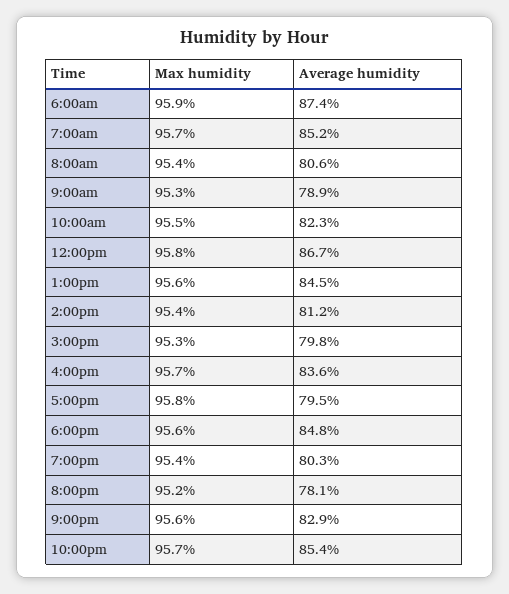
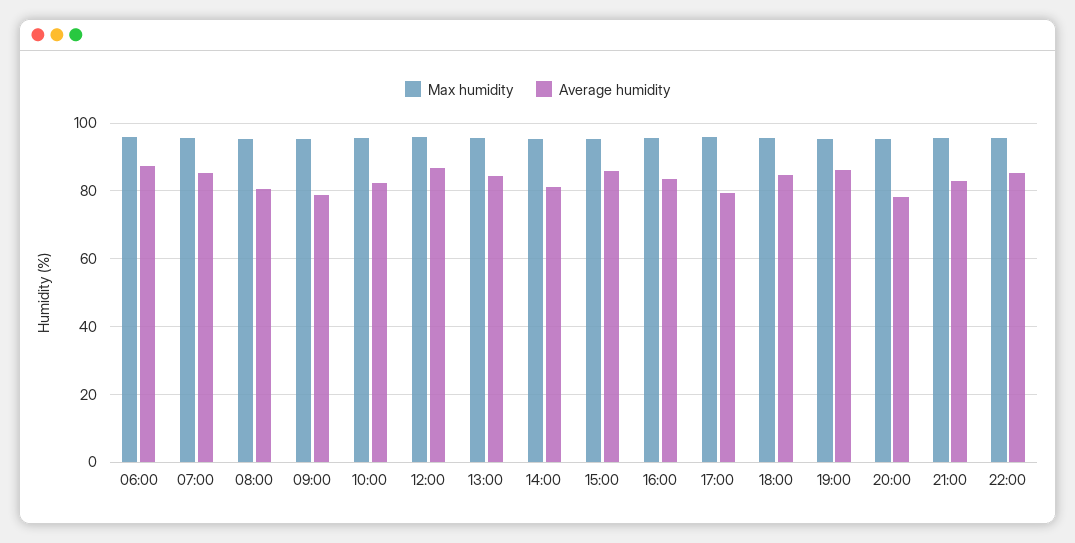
Average humidity, 3:00pm: 79.8 -> 86
Average humidity, 7:00pm: 80.3 -> 86

